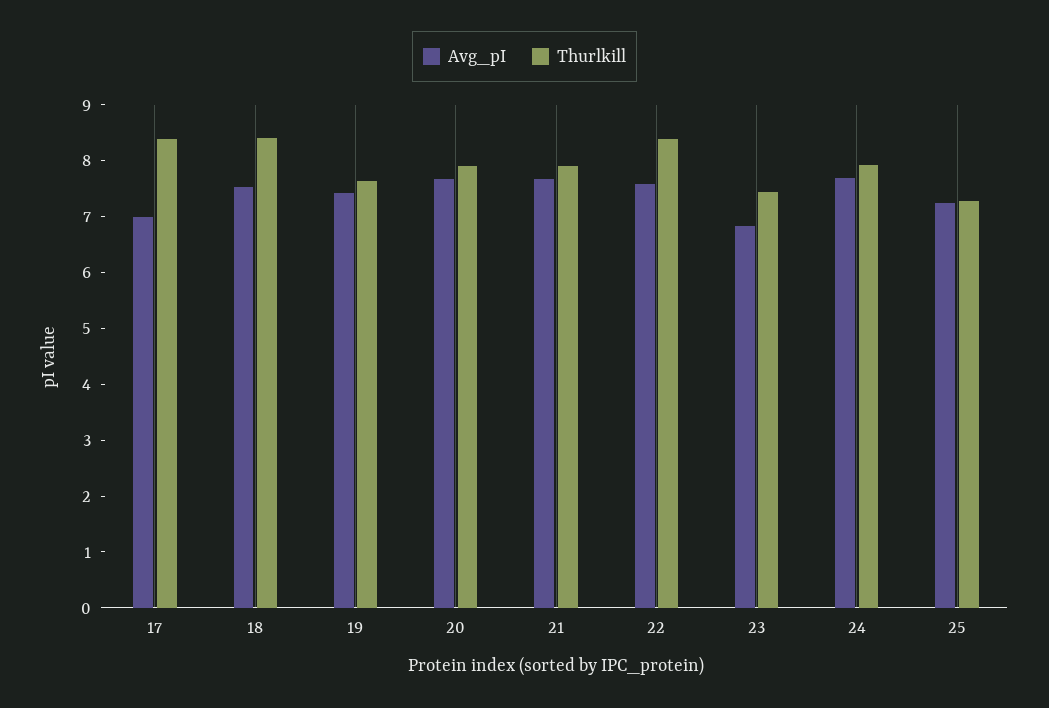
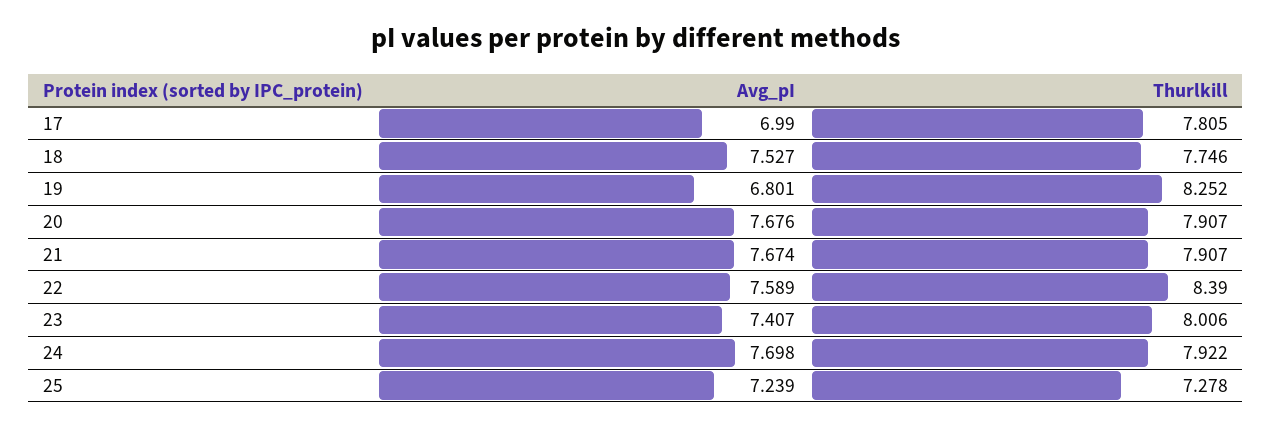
Thurlkill, 17: 8.4 -> 7.805
Thurlkill, 18: 8.4 -> 7.746
Avg_pI, 19: 7.4 -> 6.801
Thurlkill, 19: 7.6 -> 8.252
Avg_pI, 23: 6.8 -> 7.407
Thurlkill, 23: 7.4 -> 8.006

